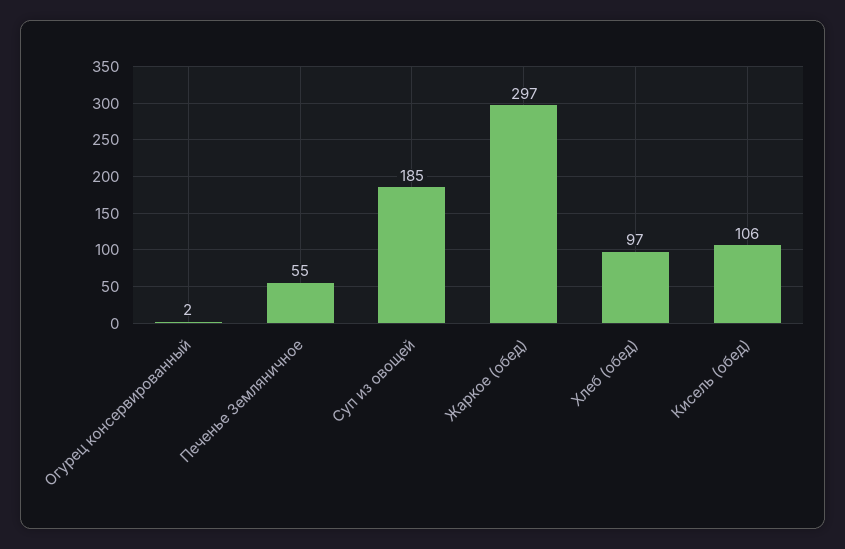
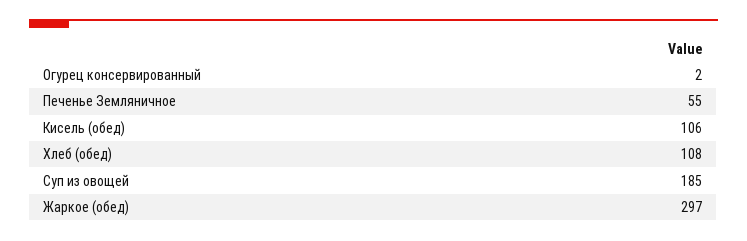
Хлеб (обед): 97 -> 108

